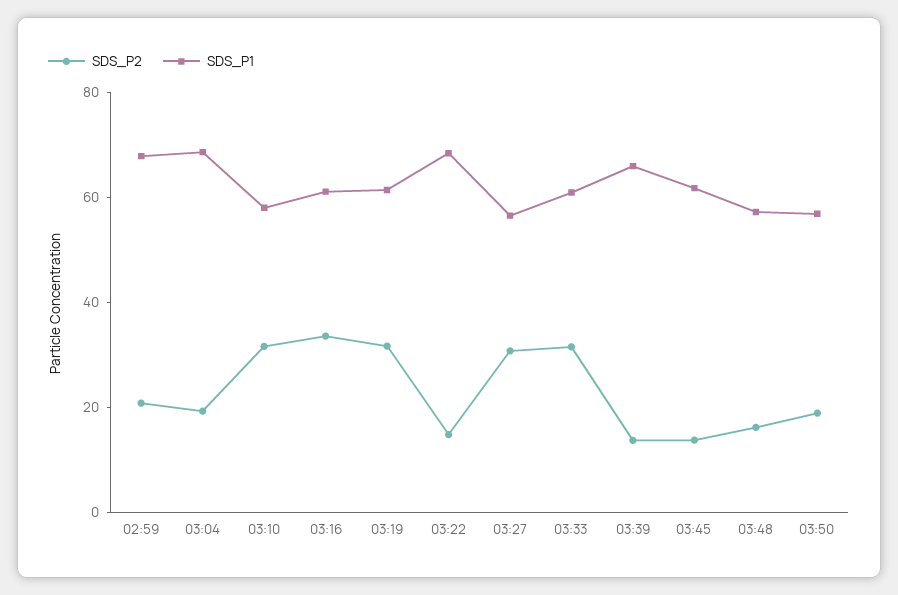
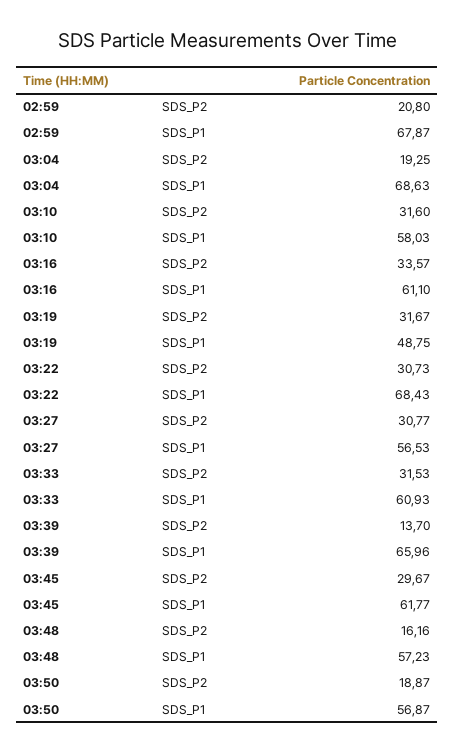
SDS_P1, 03:19: 60 -> 48.75
SDS_P2, 03:22: 15 -> 30.73
SDS_P2, 03:45: 15 -> 29.67

